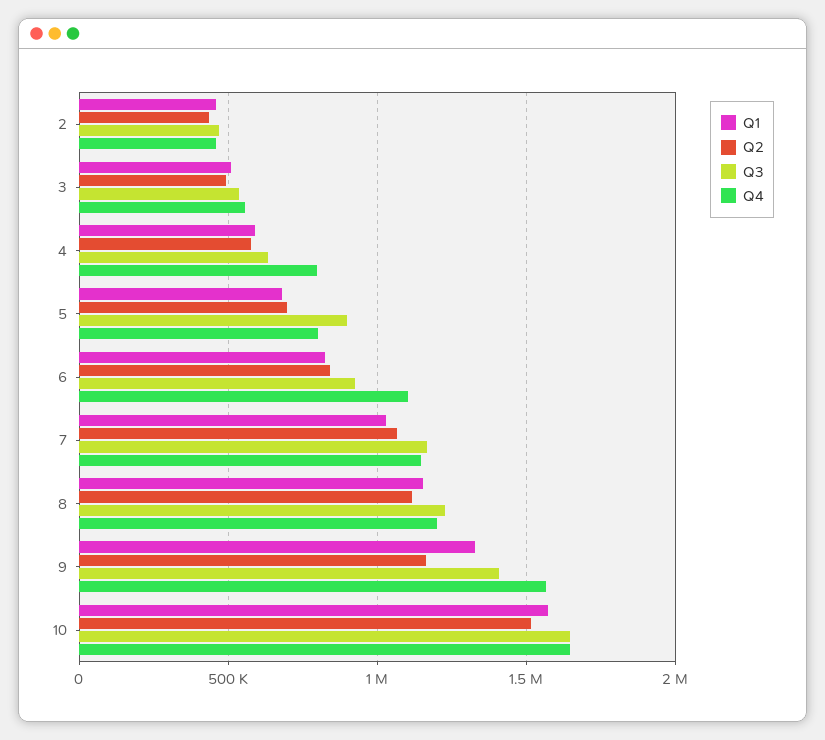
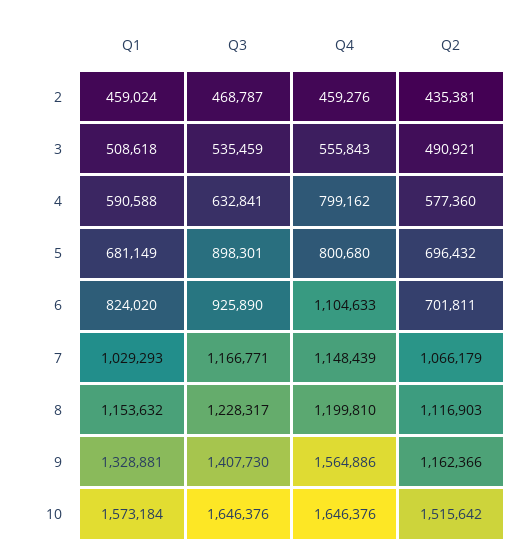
Q2, 6: 850000 -> 701811

